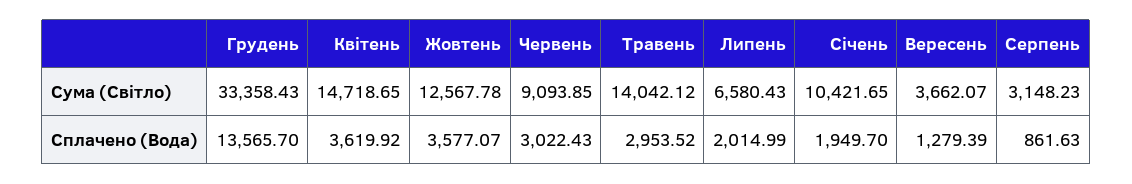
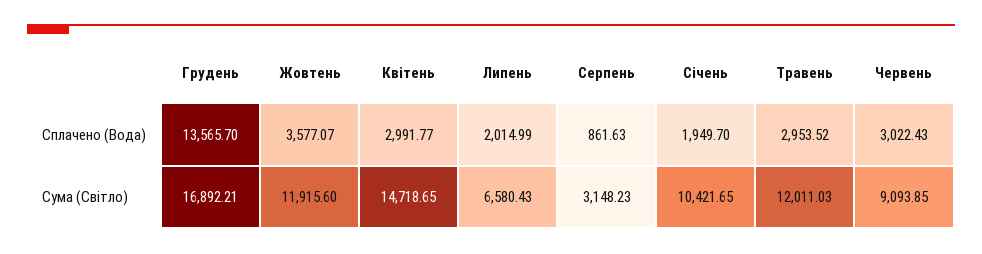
Грудень, Сума (Світло): 33358.43 -> 16892.21
Жовтень, Сума (Світло): 12567.78 -> 11915.6
Травень, Сума (Світло): 14042.12 -> 12011.03
Вересень, Сума (Світло): 3662.07 -> none
Квітень, Сплачено (Вода): 3619.92 -> 2991.77
Вересень, Сплачено (Вода): 1279.39 -> none

